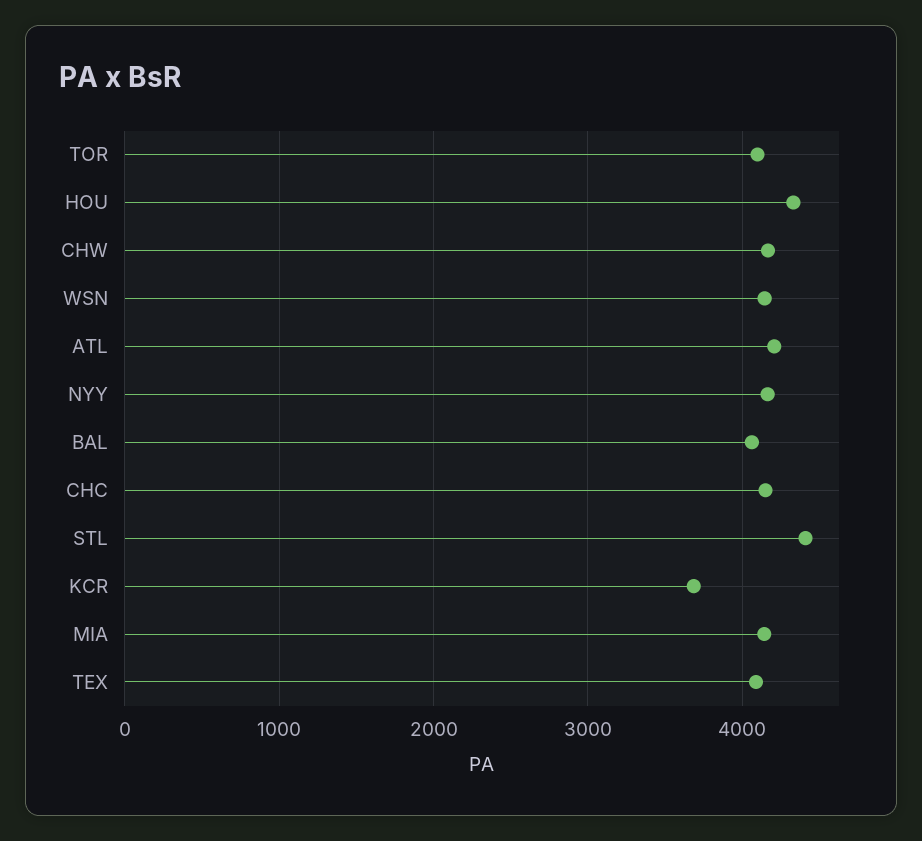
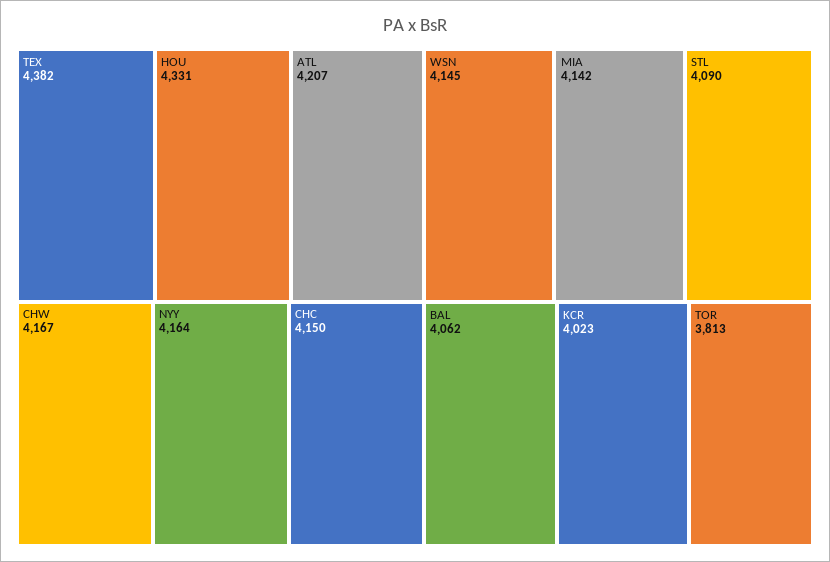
TOR: 4100 -> 3813
STL: 4400 -> 4090
KCR: 3700 -> 4023
TEX: 4100 -> 4382

